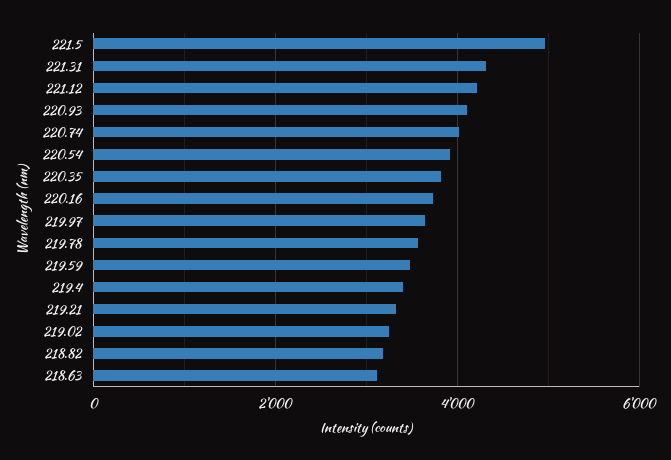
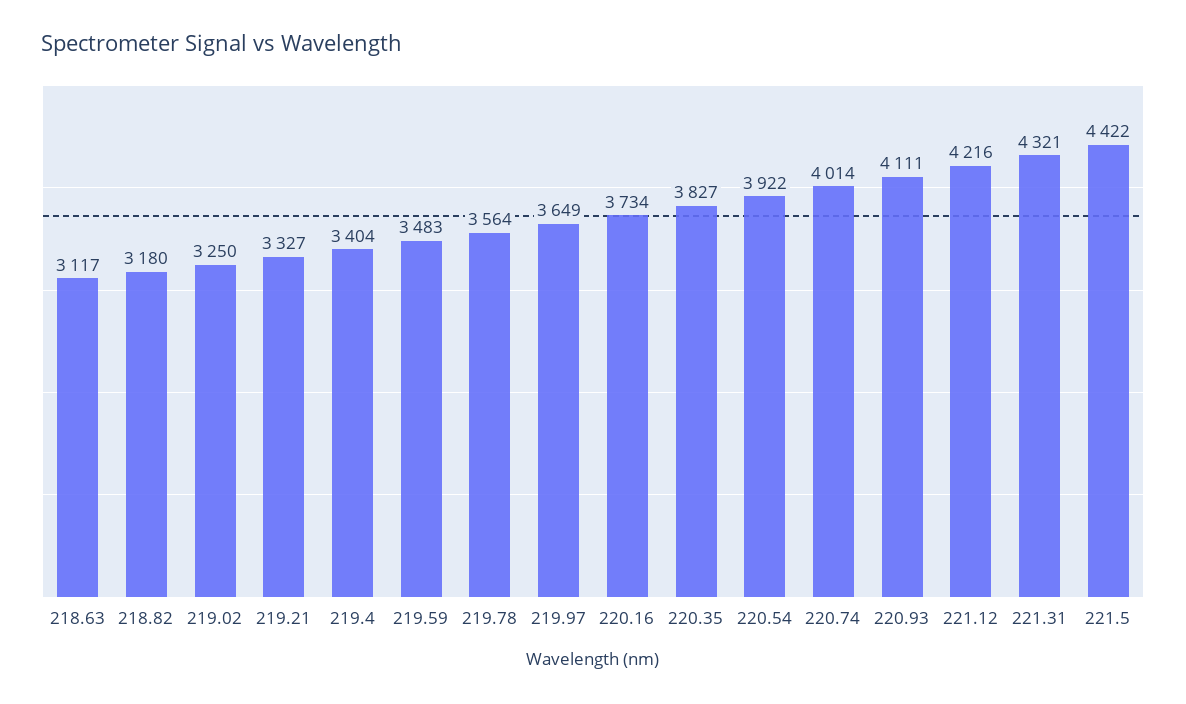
221.5: 5000 -> 4422

